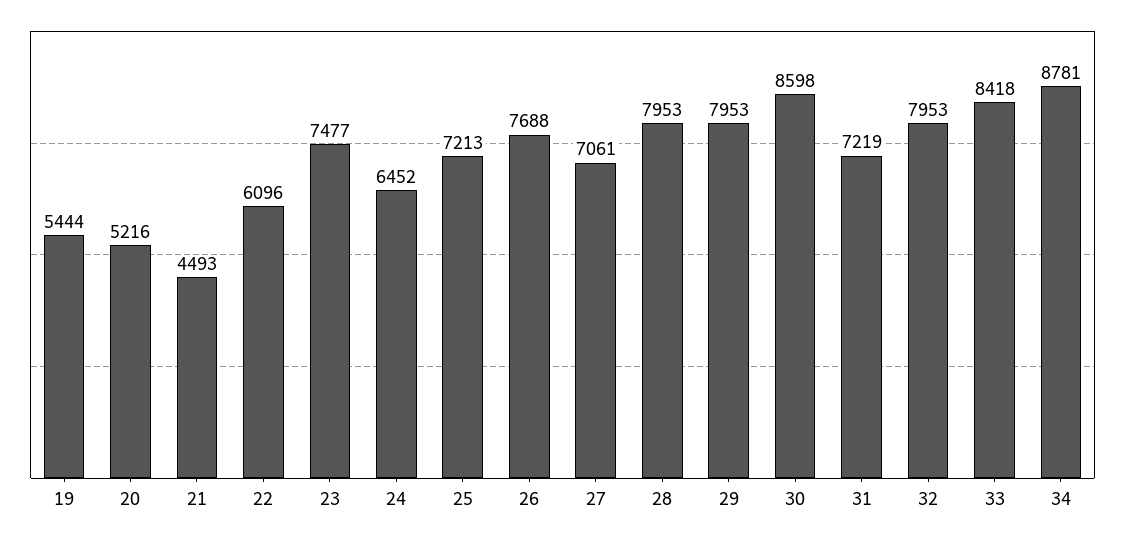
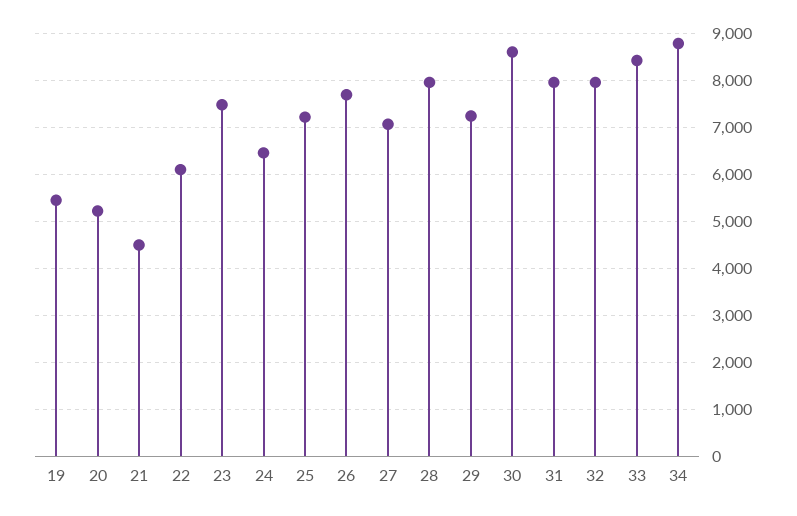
29: 7953 -> 7200
31: 7219 -> 8000

